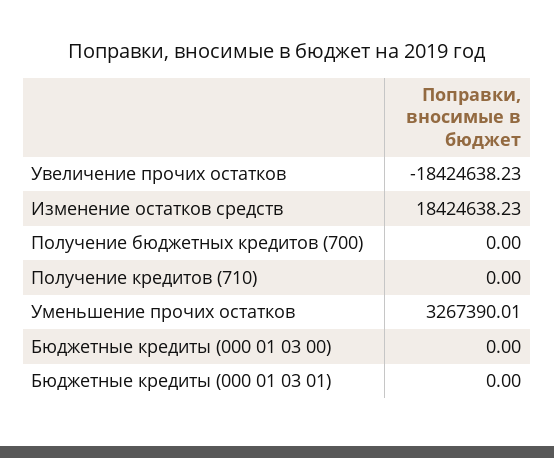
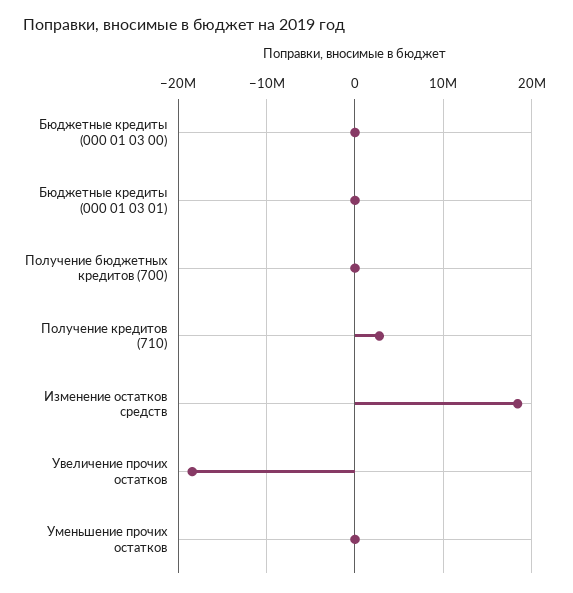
Получение кредитов (710): 0 -> 3000000
Уменьшение прочих остатков: 3267390.01 -> 0

